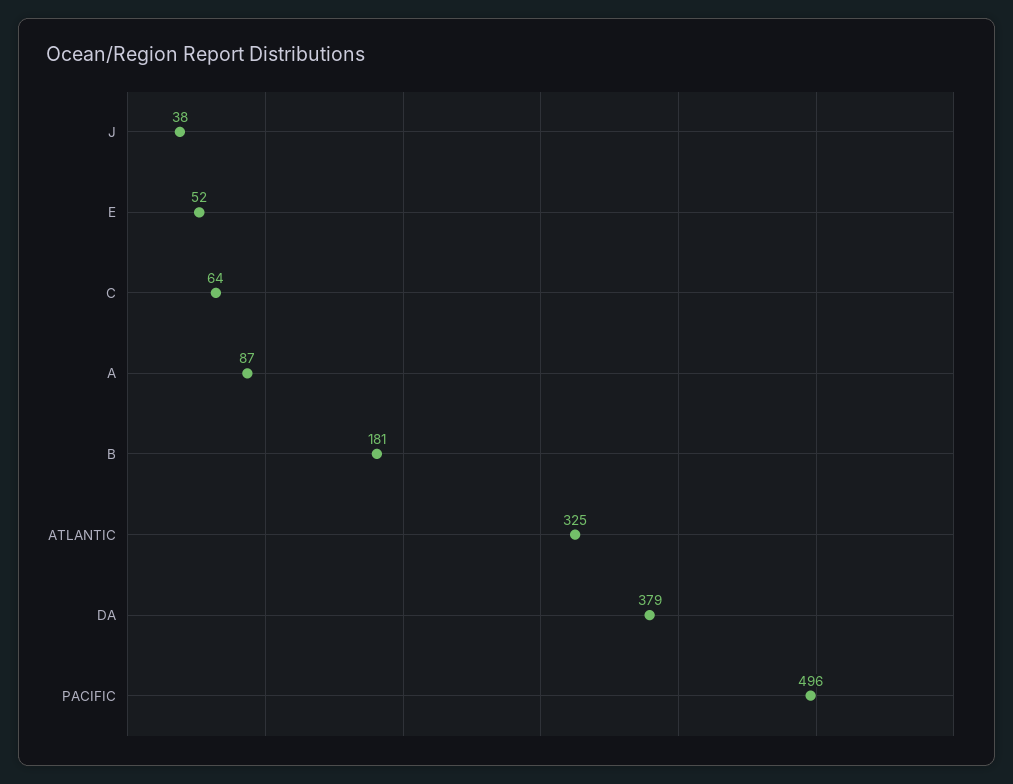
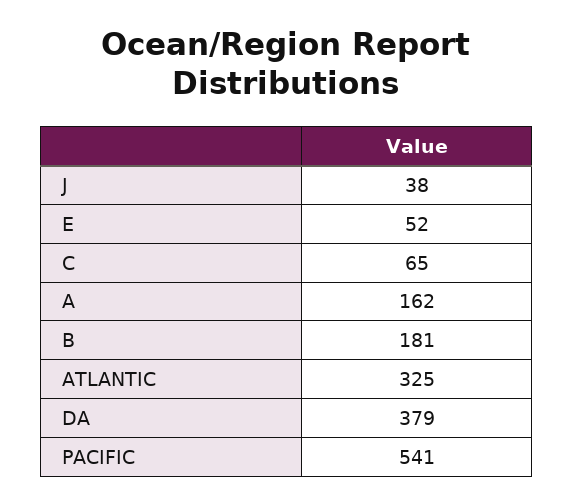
C: 64 -> 65
A: 87 -> 162
PACIFIC: 496 -> 541

